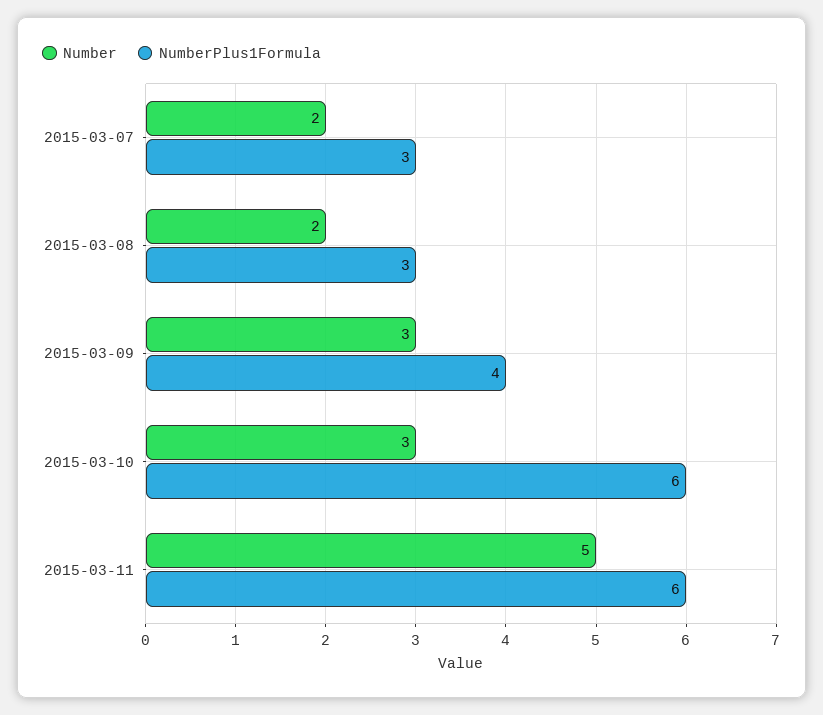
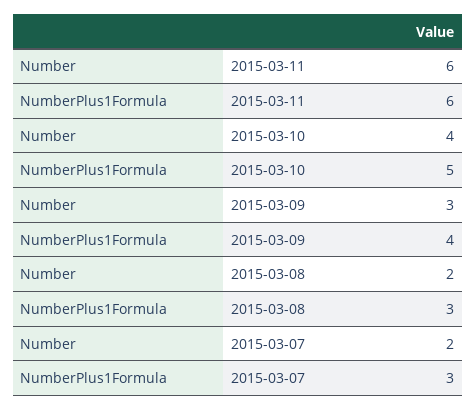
Number, 2015-03-10: 3 -> 4
NumberPlus1Formula, 2015-03-10: 6 -> 5
Number, 2015-03-11: 5 -> 6

